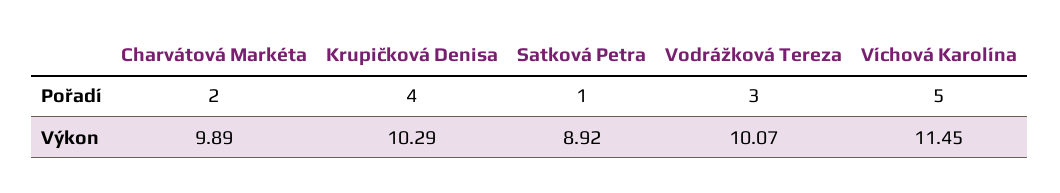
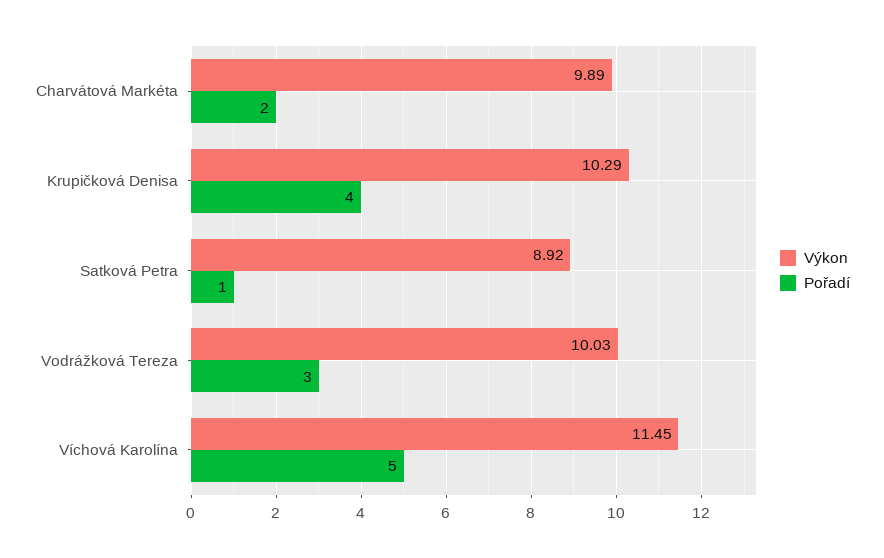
Výkon, Vodrážková Tereza: 10.07 -> 10.03

